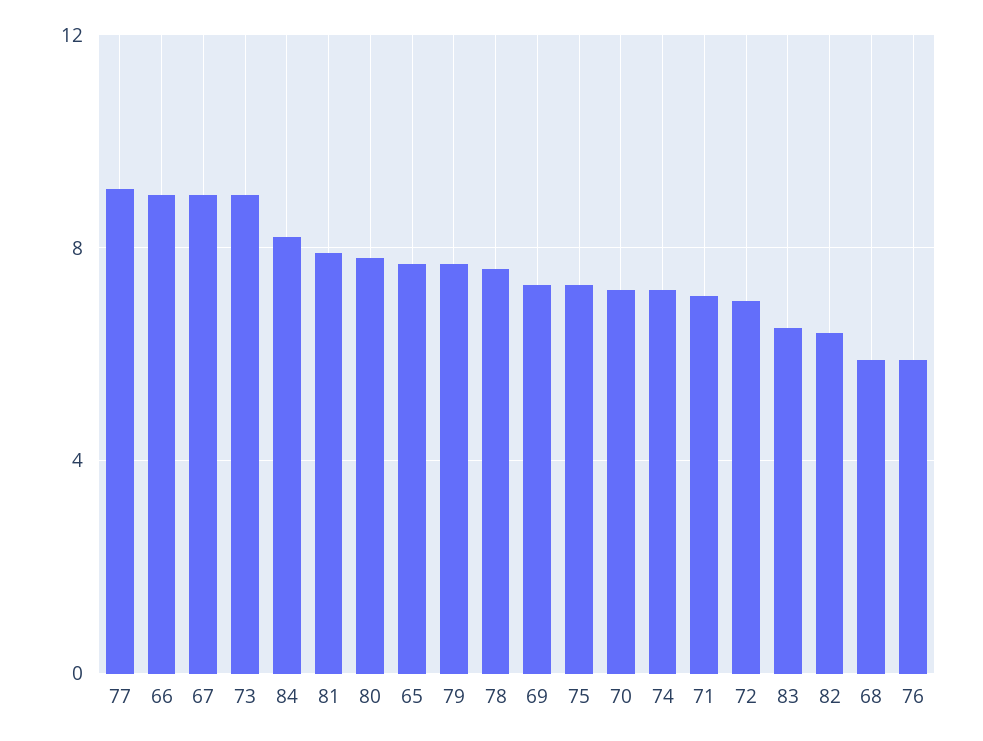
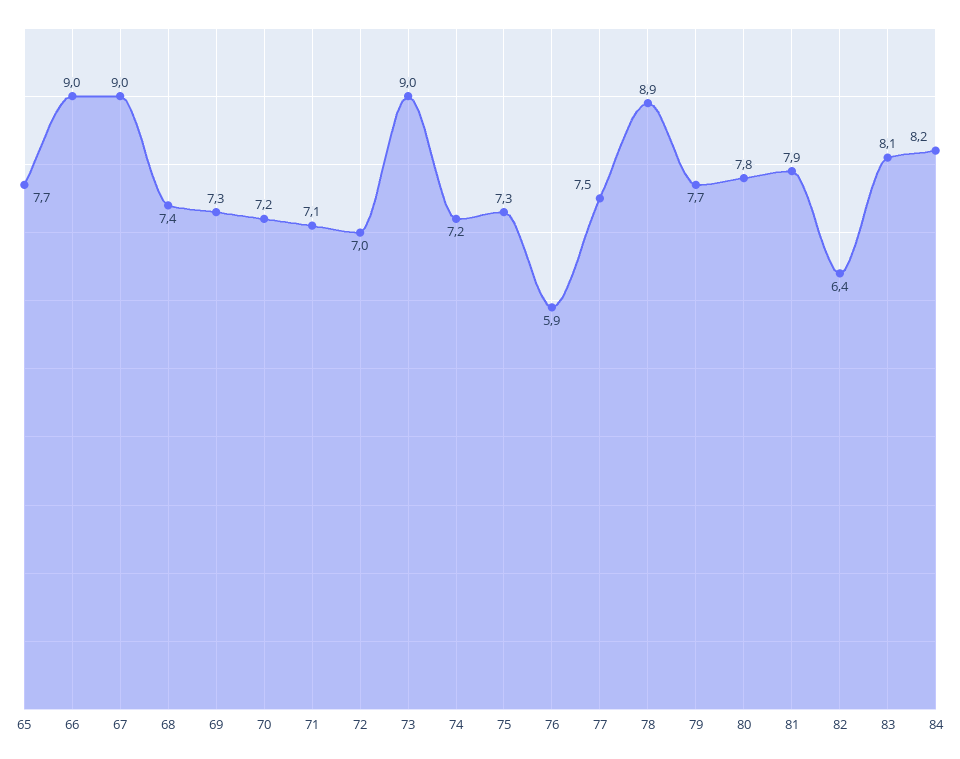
77: 9 -> 7.5
78: 7.5 -> 8.9
83: 6.5 -> 8.1
68: 6 -> 7.4

